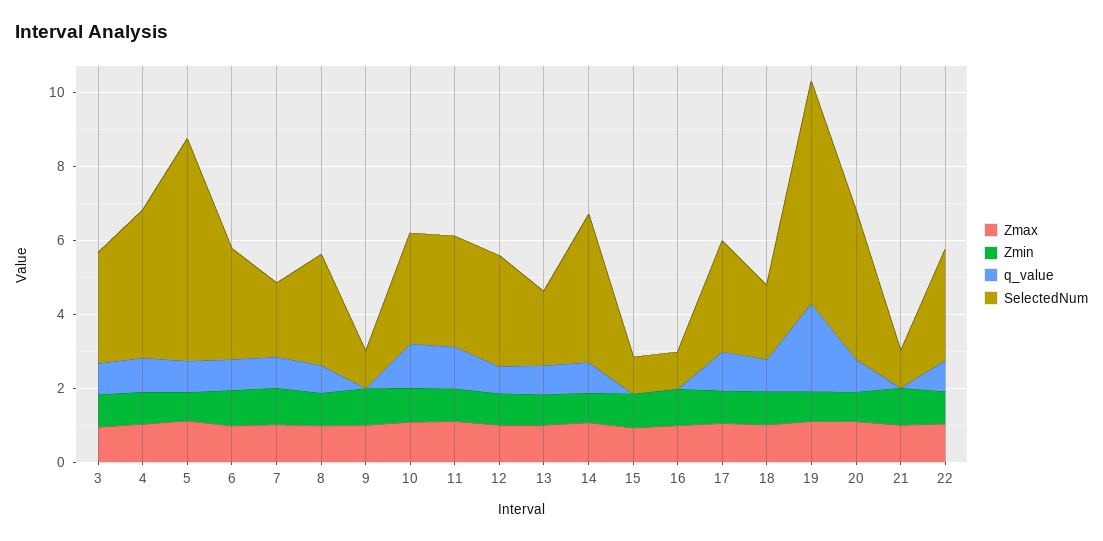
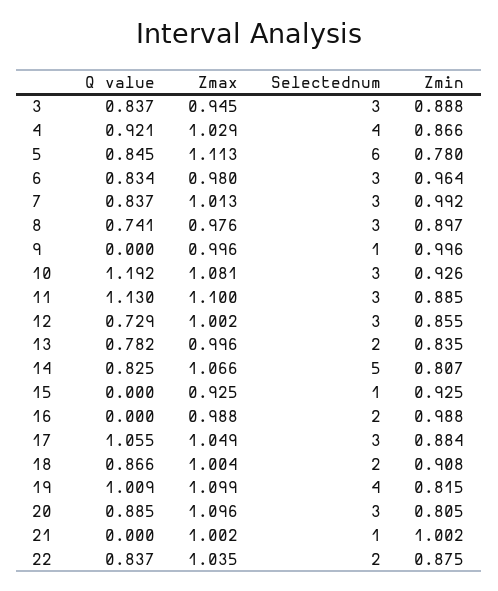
SelectedNum, 7: 2 -> 3
SelectedNum, 14: 4 -> 5
SelectedNum, 16: 1 -> 2
q_value, 19: 2.5 -> 1.009
SelectedNum, 19: 6 -> 4
SelectedNum, 20: 4 -> 3
SelectedNum, 22: 3 -> 2

